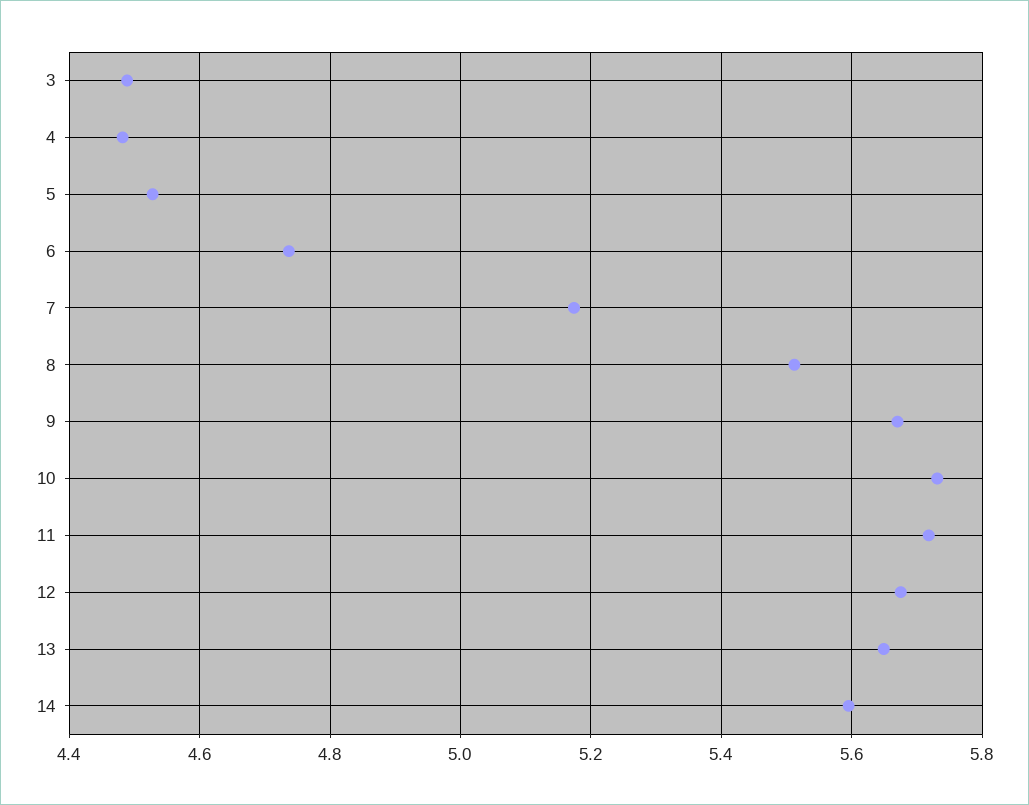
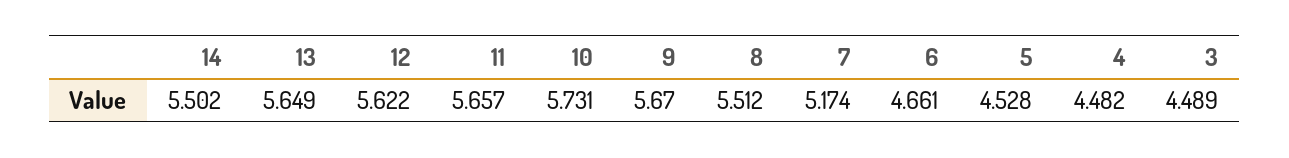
6: 4.74 -> 4.661
11: 5.72 -> 5.657
12: 5.68 -> 5.622
14: 5.6 -> 5.502

